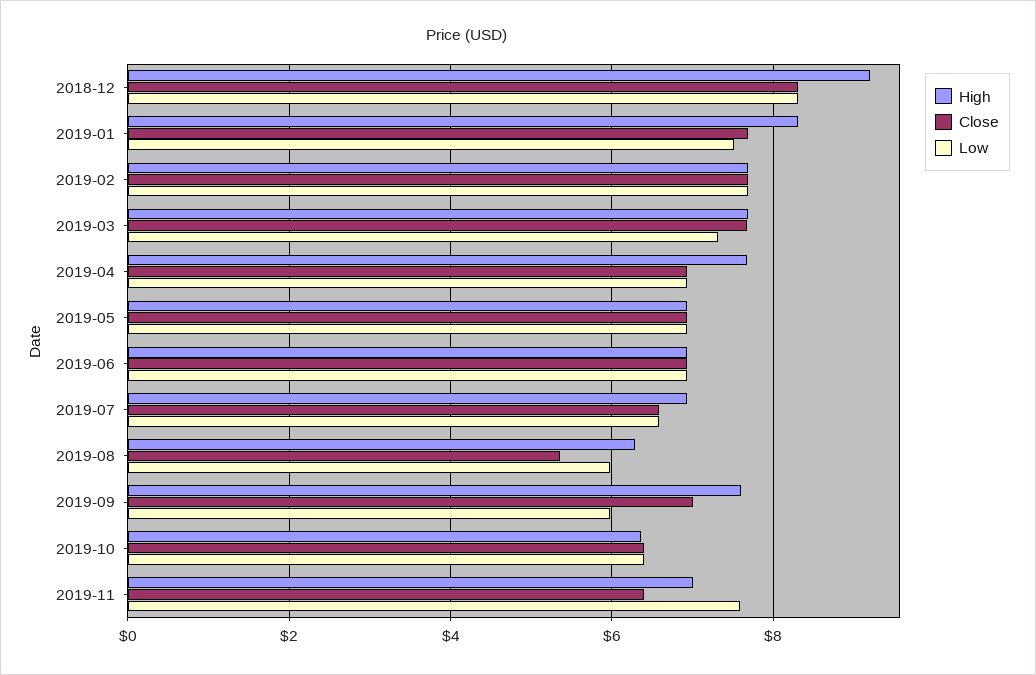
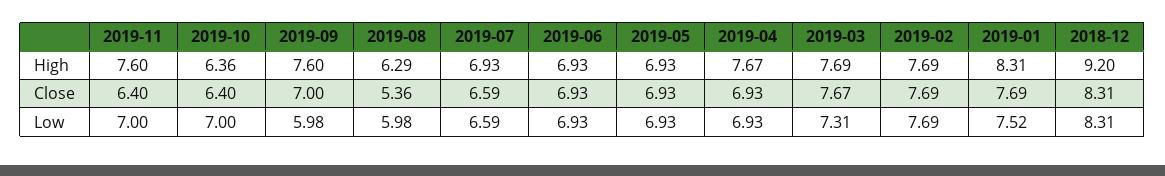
Low, 2019-10: 6.4 -> 7
High, 2019-11: 7 -> 7.6
Low, 2019-11: 7.6 -> 7

